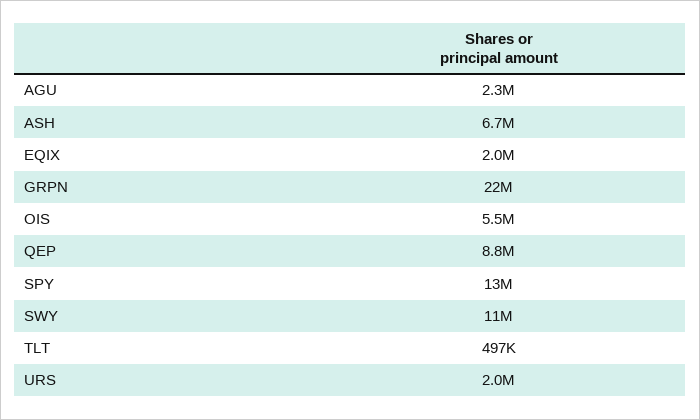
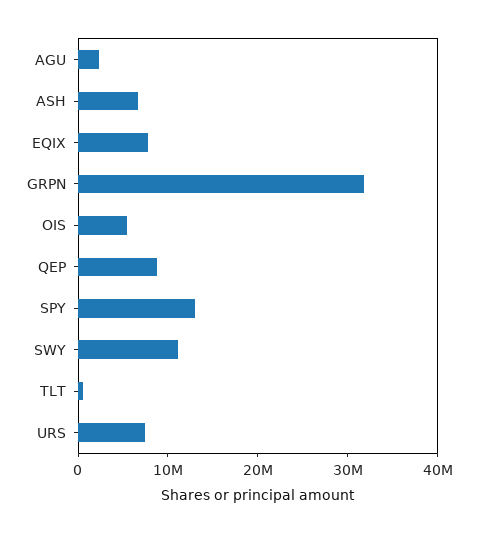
EQIX: 2000000 -> 8000000
GRPN: 22000000 -> 32000000
URS: 2000000 -> 8000000

